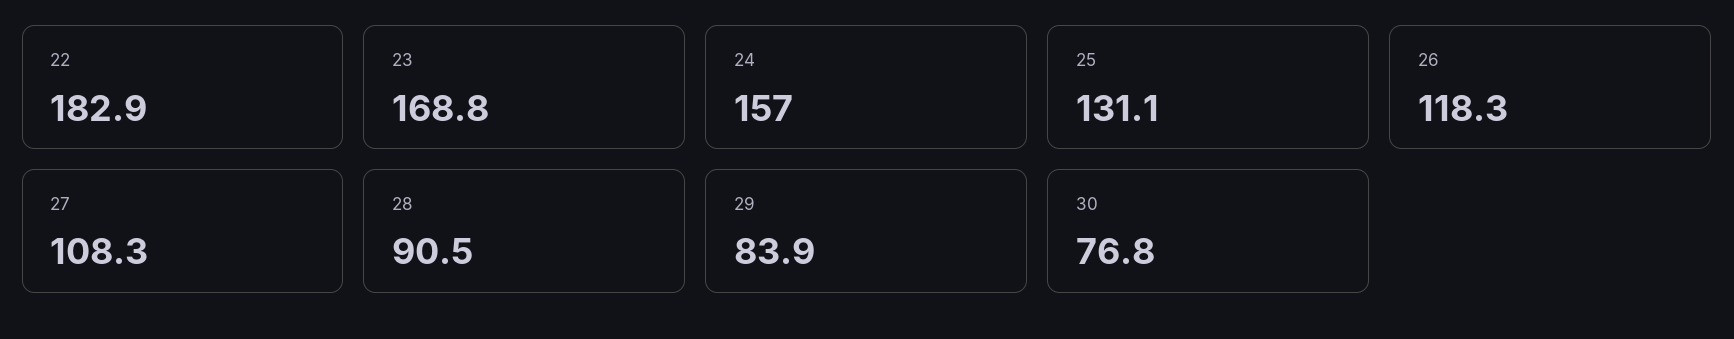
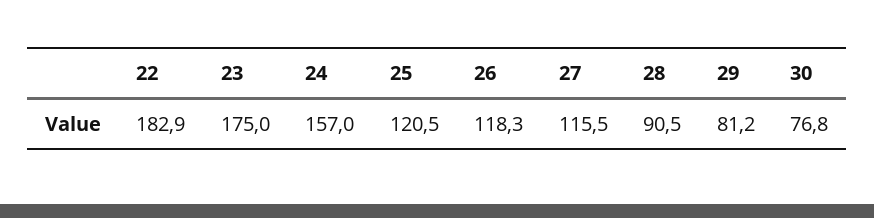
23: 168.8 -> 175
25: 131.1 -> 120.5
27: 108.3 -> 115.5
29: 83.9 -> 81.2

